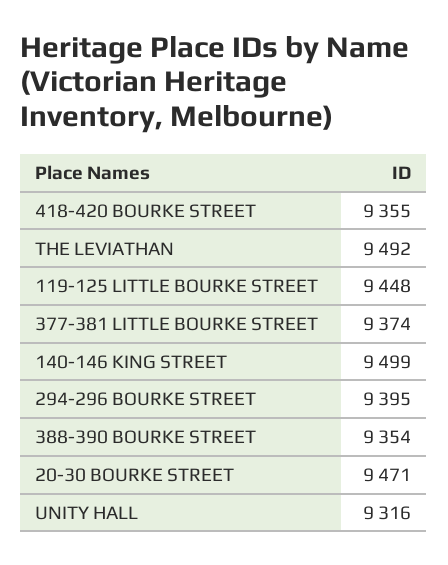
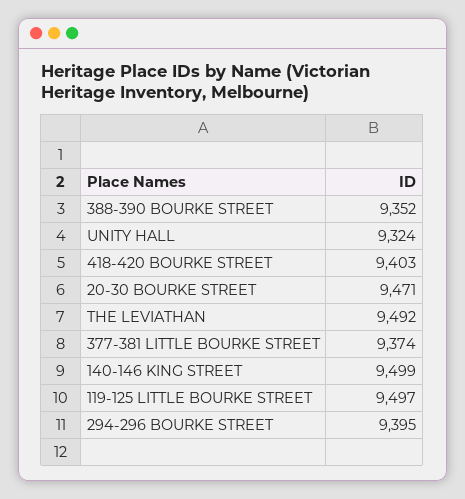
418-420 BOURKE STREET: 9355 -> 9403
119-125 LITTLE BOURKE STREET: 9448 -> 9497
388-390 BOURKE STREET: 9354 -> 9352
UNITY HALL: 9316 -> 9324

